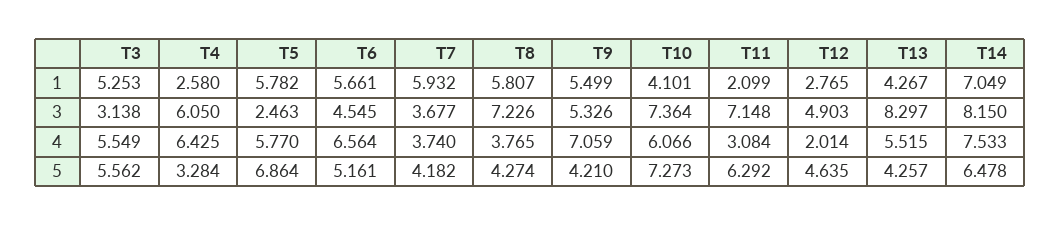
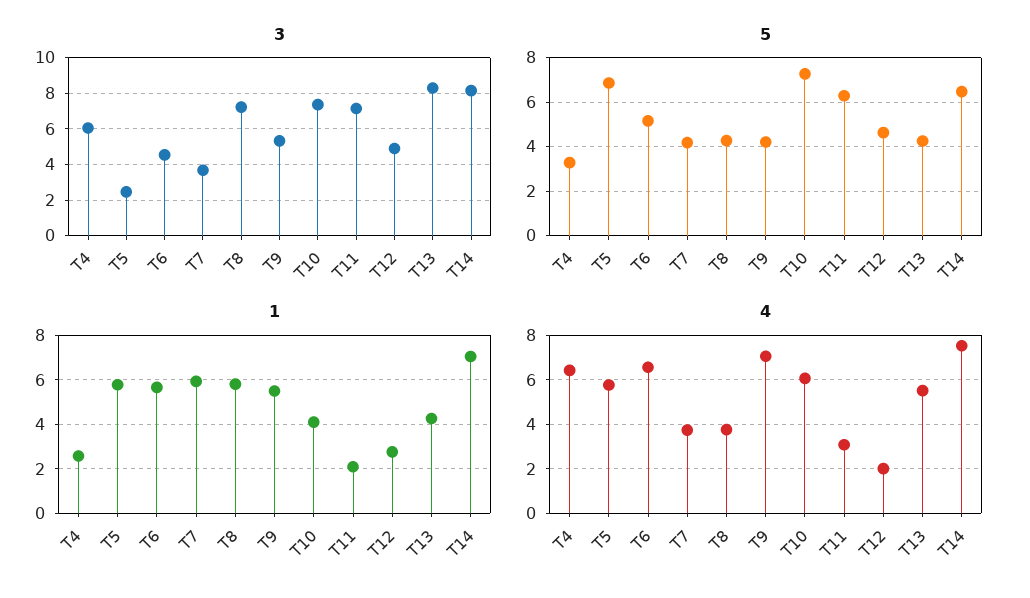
1, T3: 5.253 -> none
3, T3: 3.138 -> none
4, T3: 5.549 -> none
5, T3: 5.562 -> none

